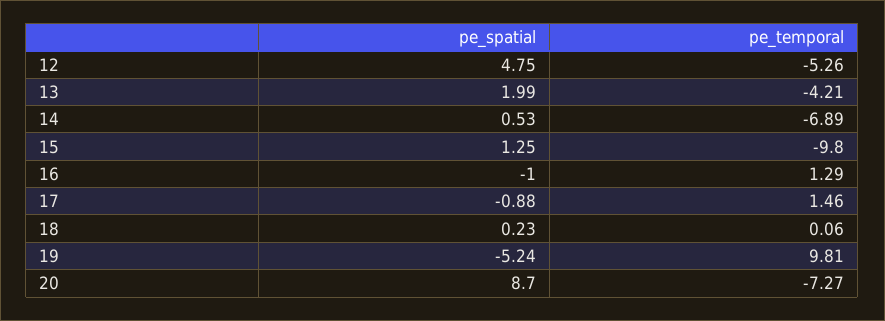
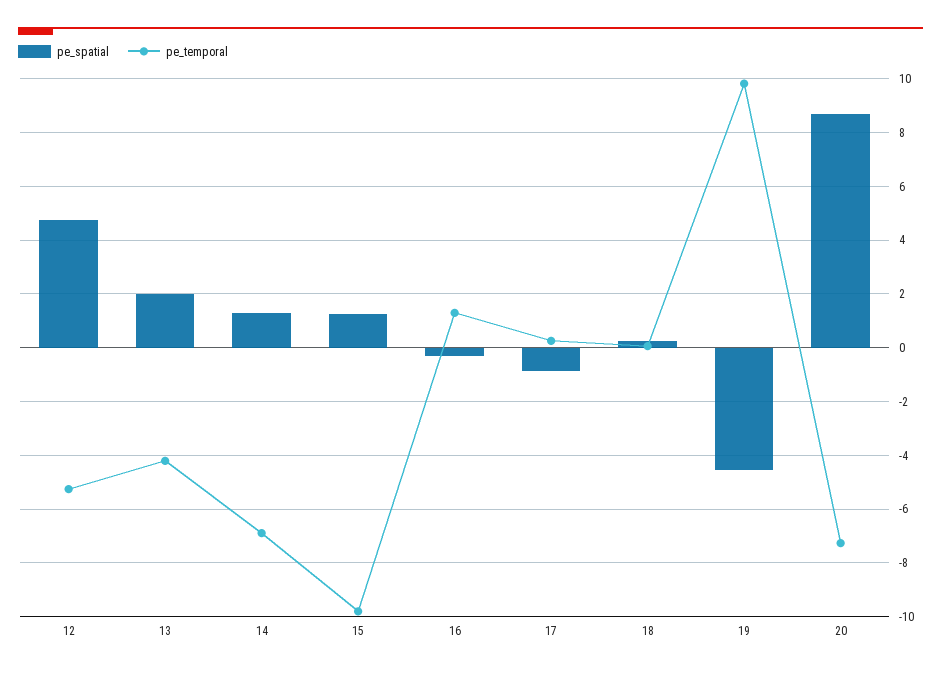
pe_spatial, 14: 0.53 -> 1.25
pe_spatial, 16: -1 -> -0.25
pe_temporal, 17: 1.46 -> 0.25
pe_spatial, 19: -5.24 -> -4.5

